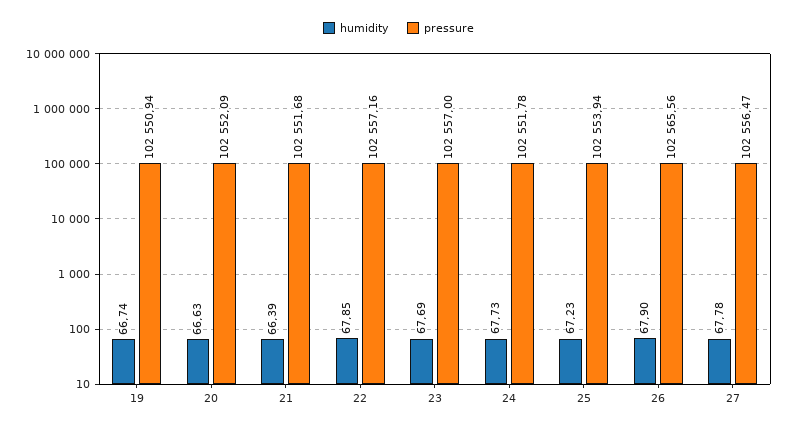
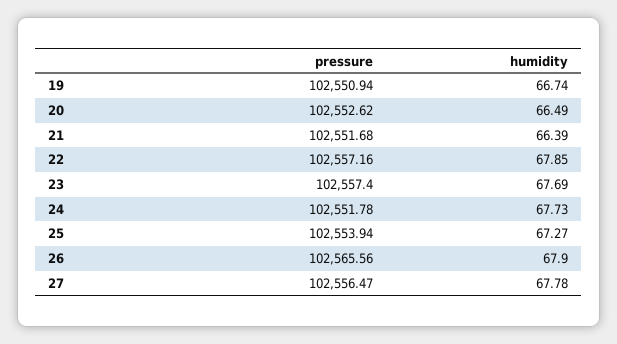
humidity, 20: 66.63 -> 66.49
pressure, 20: 102552.09 -> 102552.62
pressure, 23: 102557 -> 102557.4
humidity, 25: 67.23 -> 67.27

